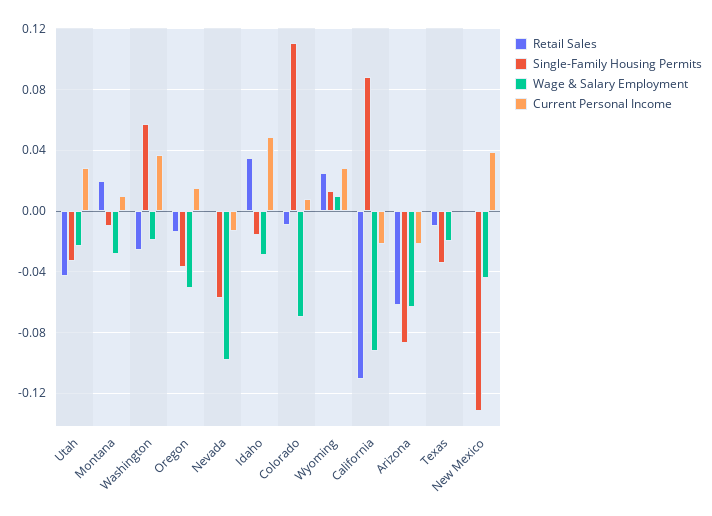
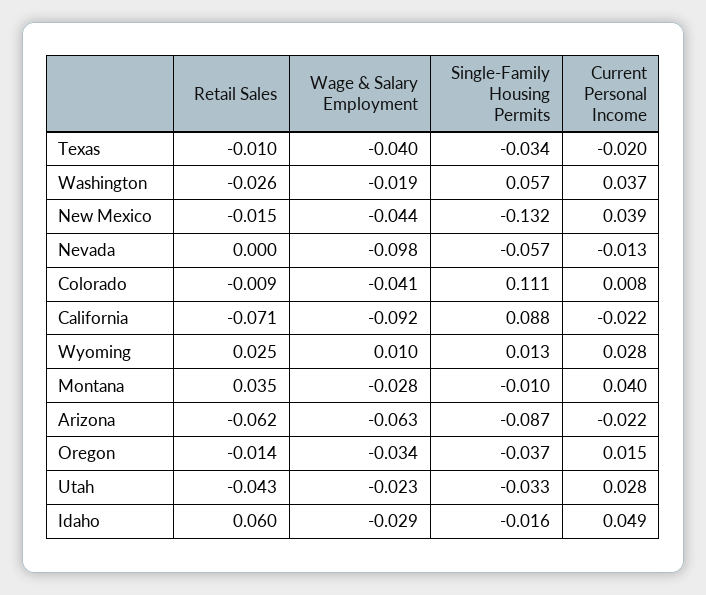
Retail Sales, Montana: 0.02 -> 0.035
Current Personal Income, Montana: 0.01 -> 0.04
Wage & Salary Employment, Oregon: -0.05 -> -0.034
Retail Sales, Idaho: 0.035 -> 0.06
Wage & Salary Employment, Colorado: -0.07 -> -0.041
Retail Sales, California: -0.11 -> -0.071
Wage & Salary Employment, Texas: -0.02 -> -0.04
Current Personal Income, Texas: 0 -> -0.02
Retail Sales, New Mexico: 0 -> -0.015

